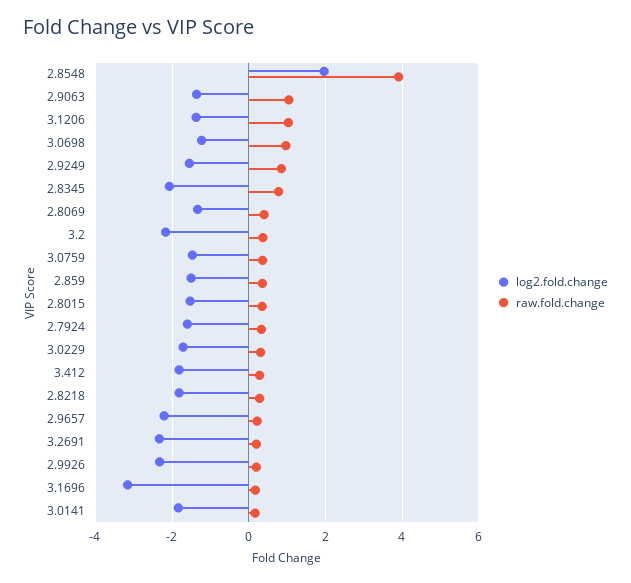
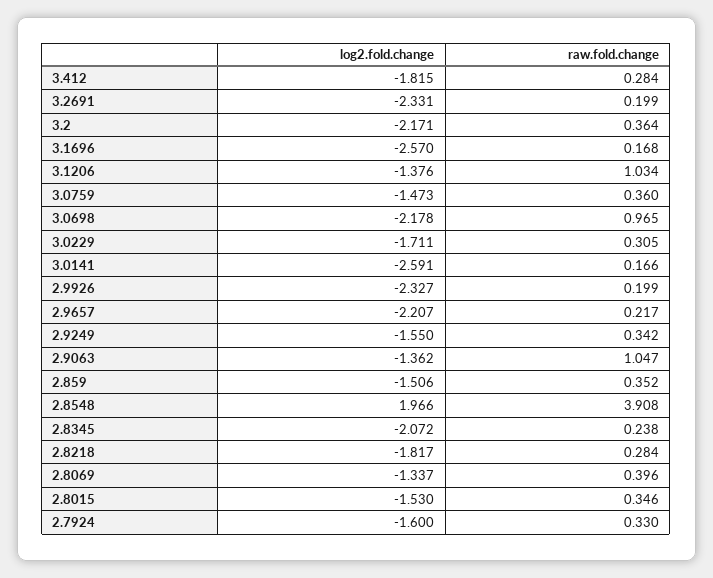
log2.fold.change, 3.0698: -1.2 -> -2.178
raw.fold.change, 2.9249: 0.8 -> 0.342
raw.fold.change, 2.8345: 0.8 -> 0.238
log2.fold.change, 3.1696: -3.2 -> -2.57
log2.fold.change, 3.0141: -1.8 -> -2.591

